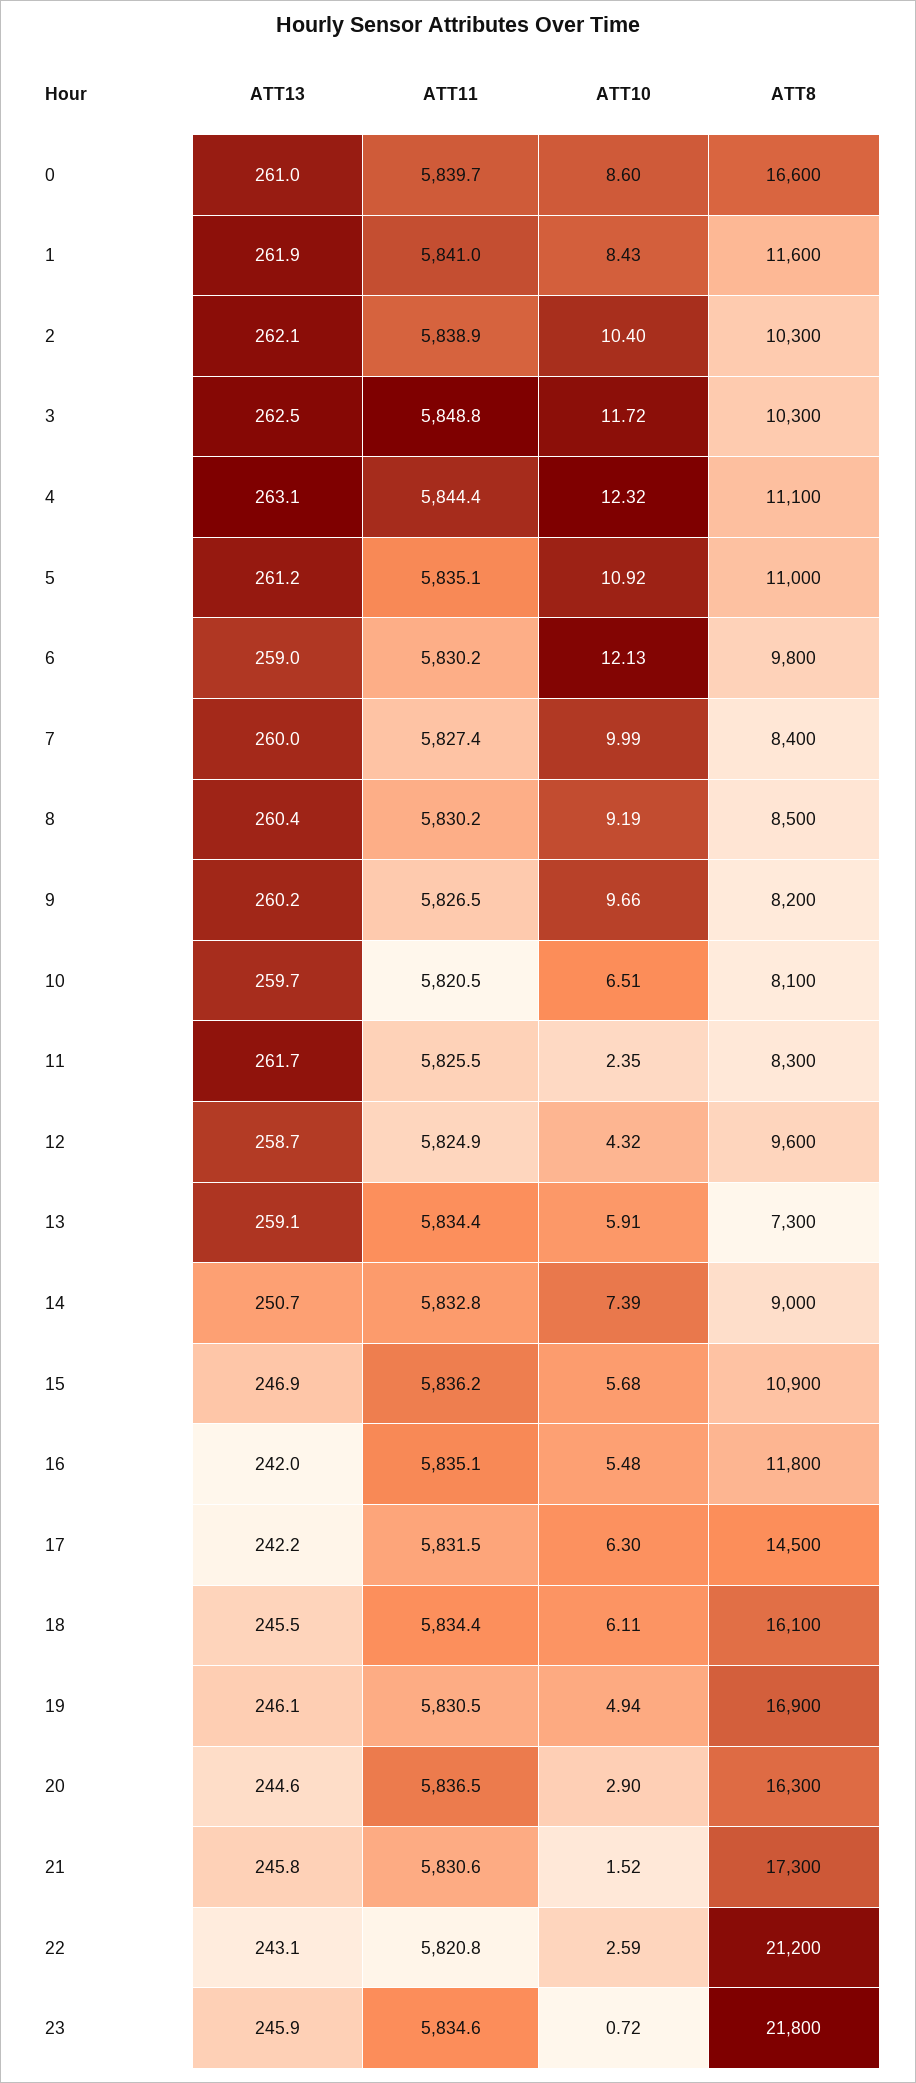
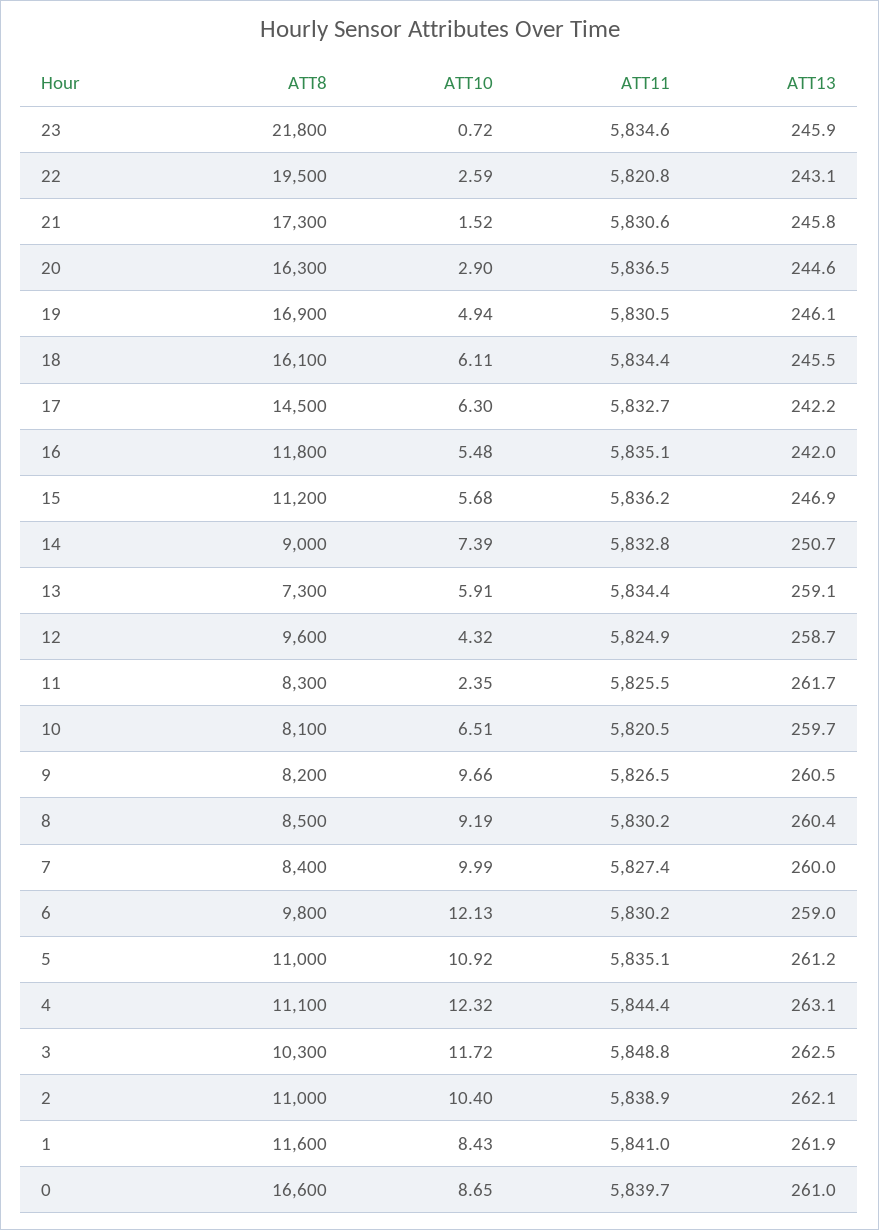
ATT10, 0: 8.6 -> 8.65
ATT8, 2: 10300 -> 11000
ATT13, 9: 260.2 -> 260.5
ATT8, 15: 10900 -> 11200
ATT11, 17: 5831.5 -> 5832.7
ATT8, 22: 21200 -> 19500

